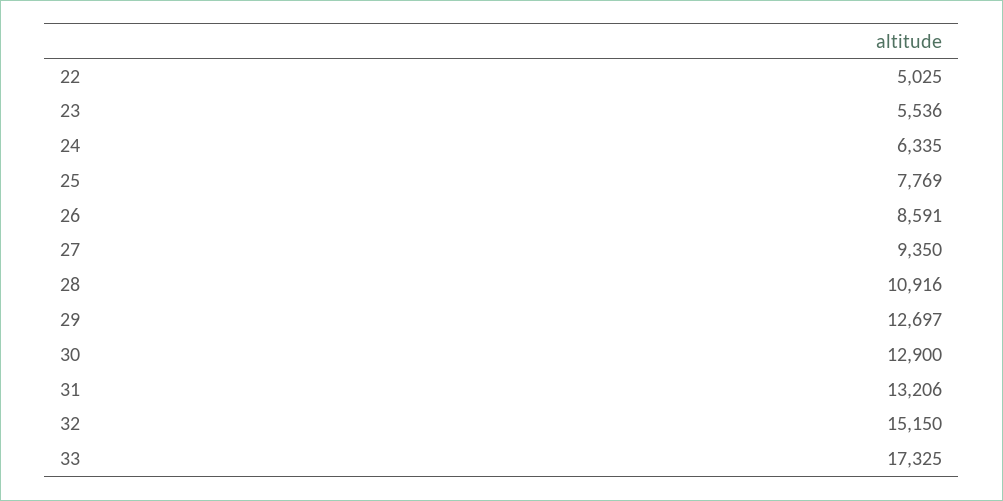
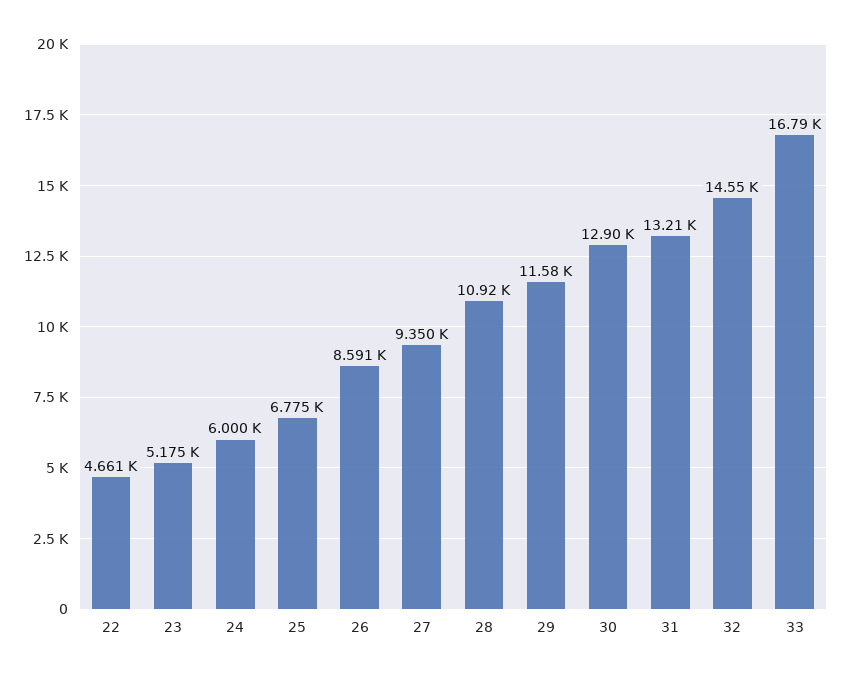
22: 5025 -> 4661
23: 5536 -> 5175
24: 6335 -> 6000
25: 7769 -> 6775
29: 12697 -> 11580
32: 15150 -> 14550
33: 17325 -> 16790

